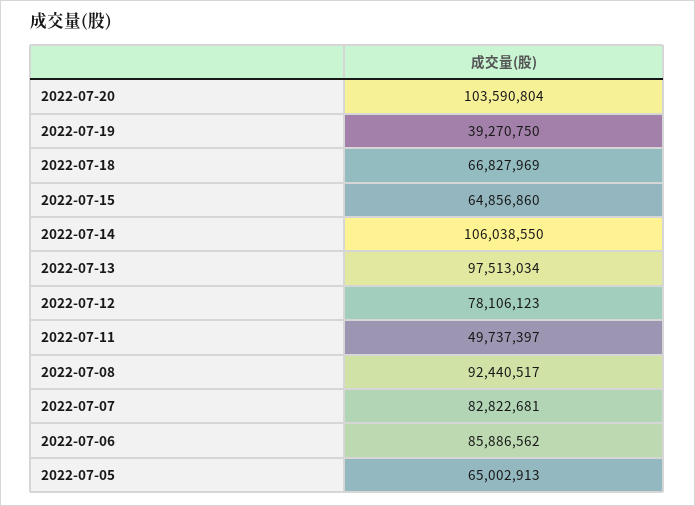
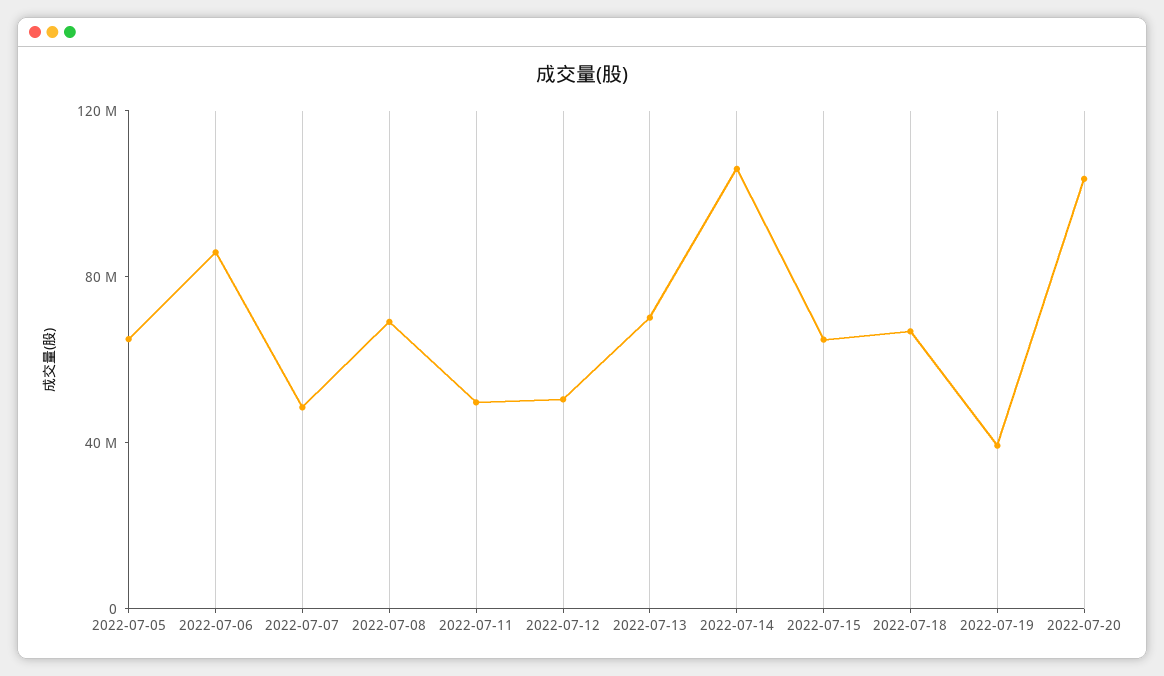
2022-07-13: 97513034 -> 70000000
2022-07-12: 78106123 -> 50000000
2022-07-08: 92440517 -> 70000000
2022-07-07: 82822681 -> 50000000

